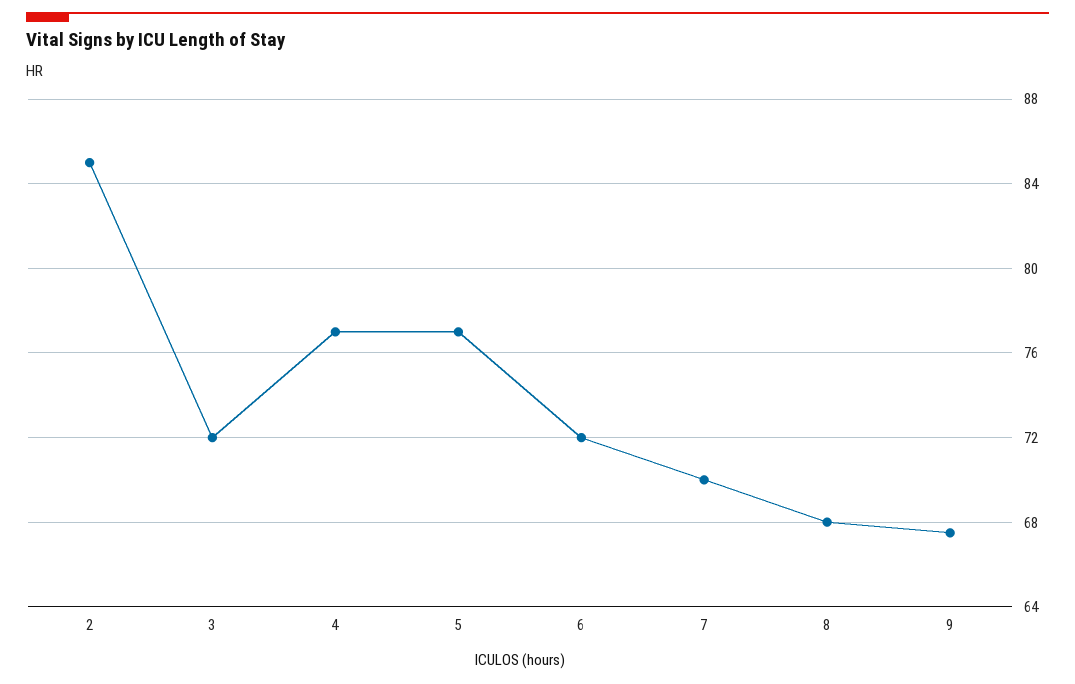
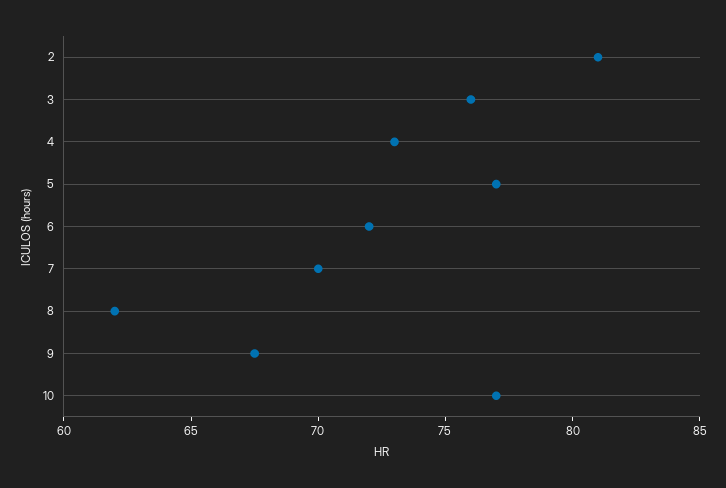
2: 85 -> 81
3: 72 -> 76
4: 77 -> 73
8: 68 -> 62
10: none -> 77

